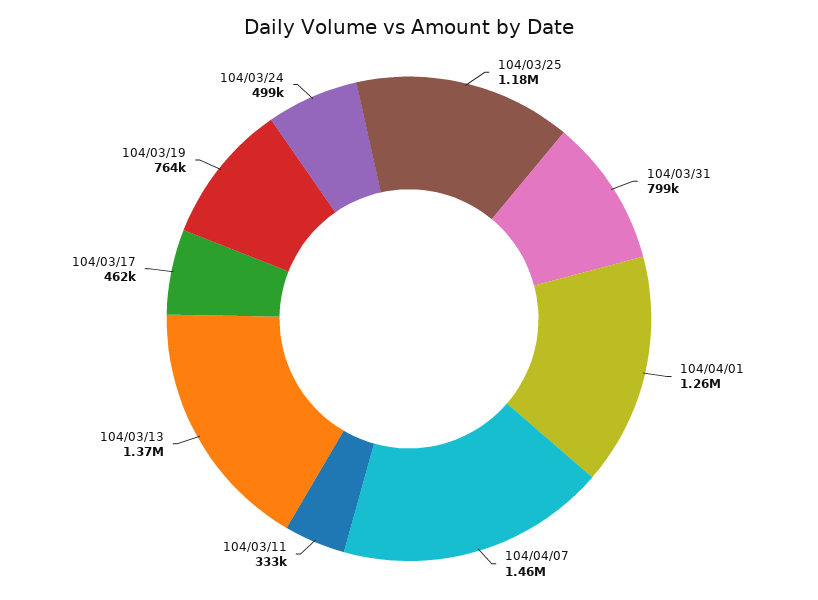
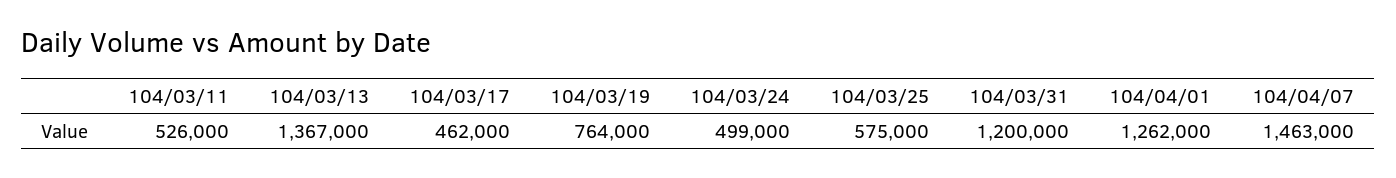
104/03/25: 1180000 -> 575000
104/03/31: 799000 -> 1200000
104/03/11: 333000 -> 526000

